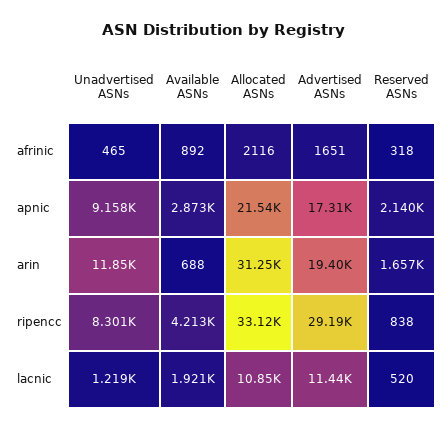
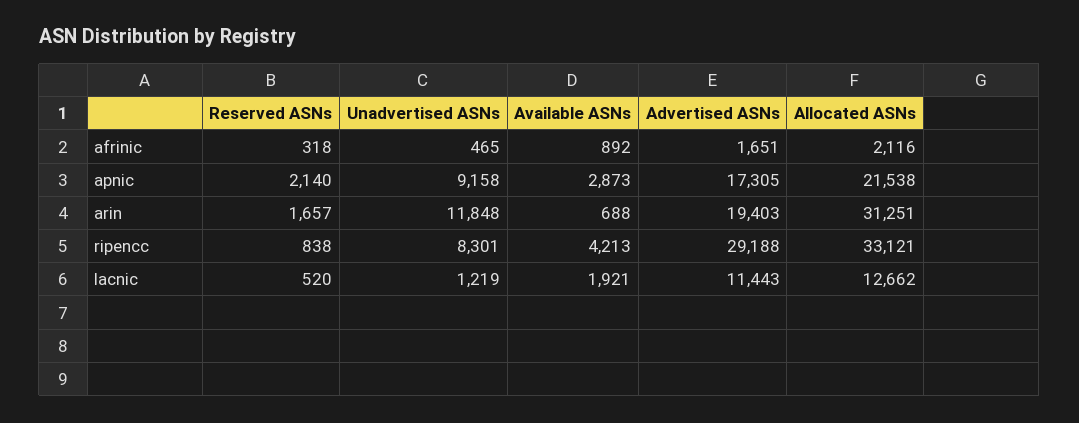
Allocated ASNs, lacnic: 10850 -> 12662

